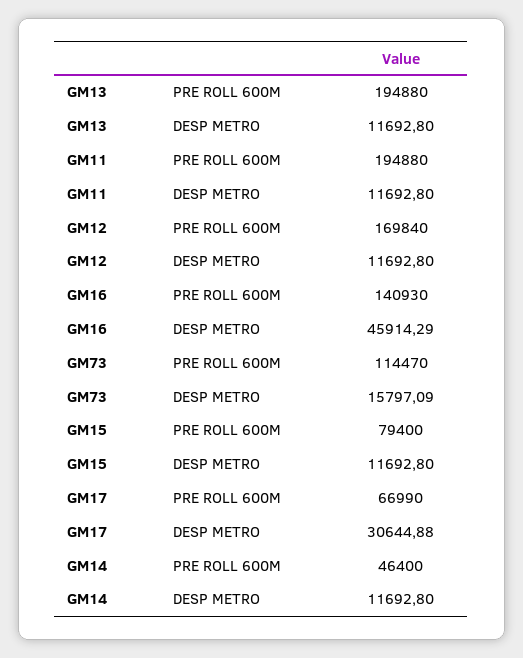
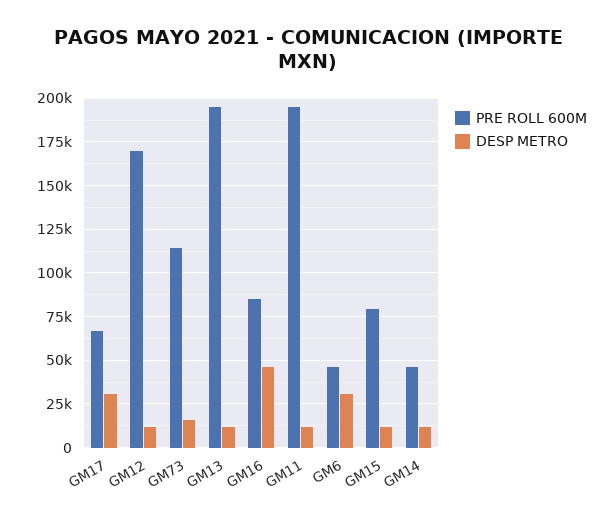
PRE ROLL 600M, GM16: 140930 -> 85000
PRE ROLL 600M, GM6: none -> 45000
DESP METRO, GM6: none -> 30000

